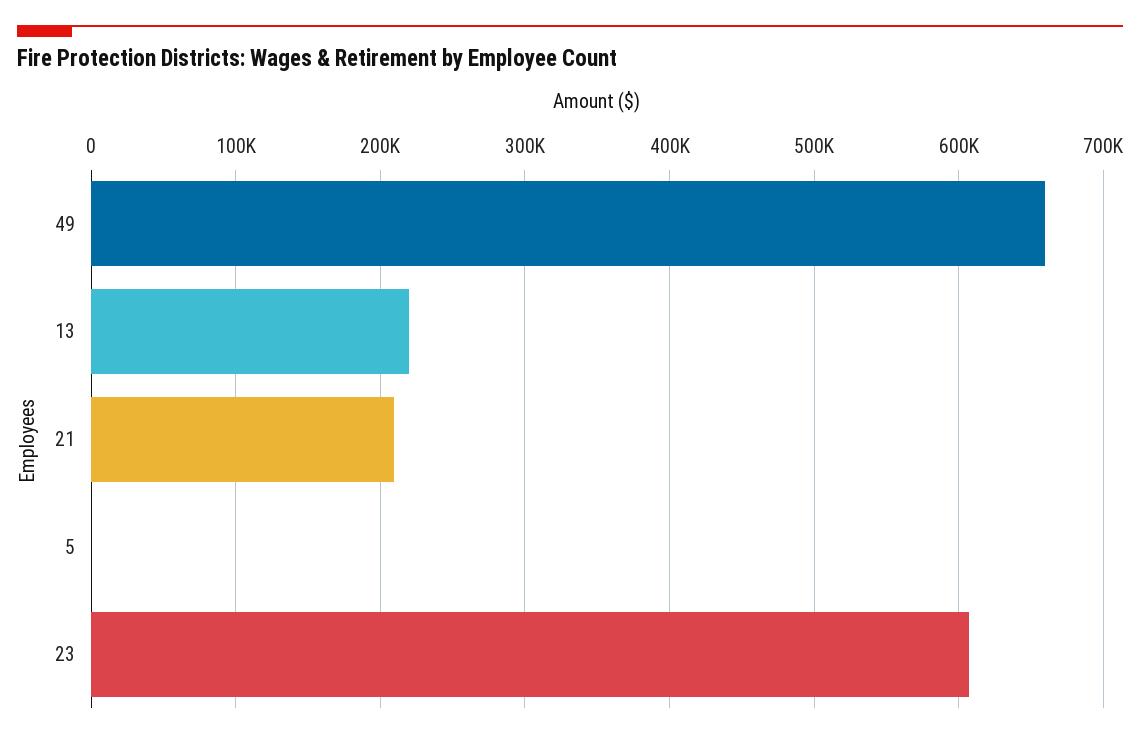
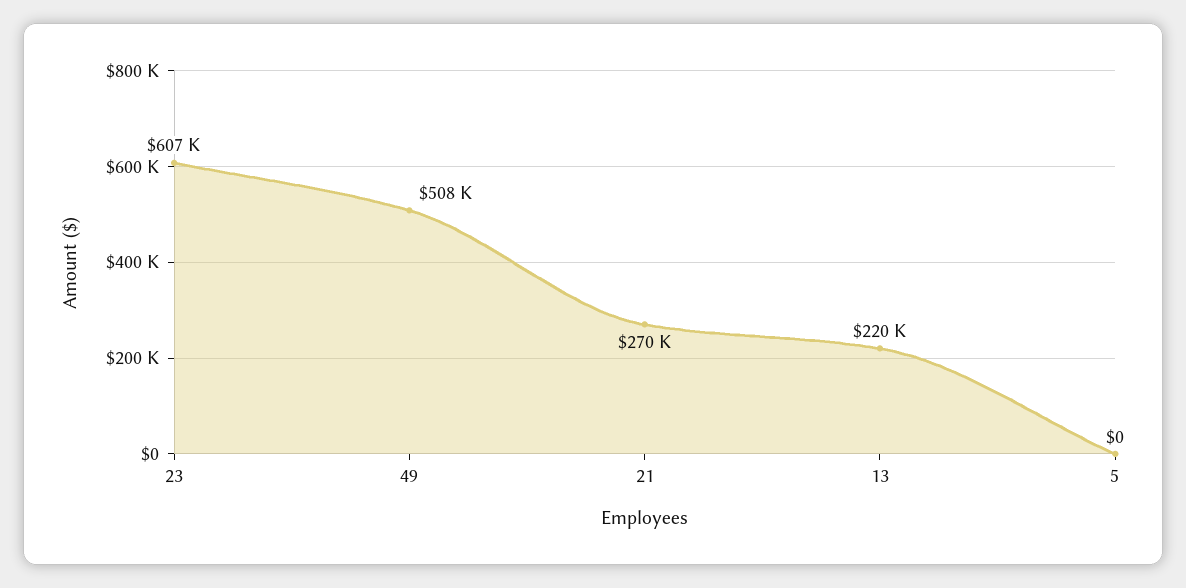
49: 660000 -> 508000
21: 210000 -> 270000

